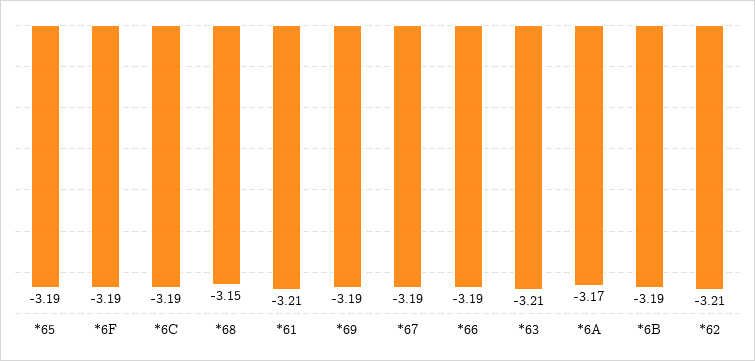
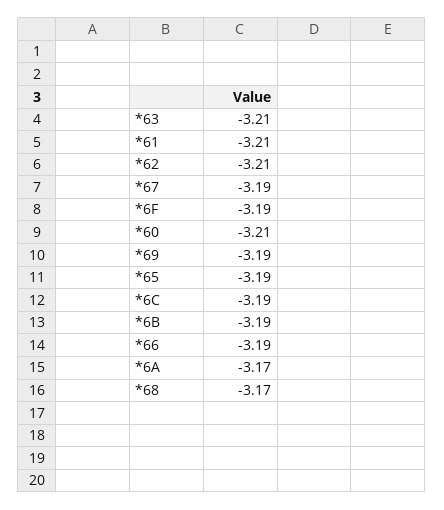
*68: -3.15 -> -3.17
*60: none -> -3.21

